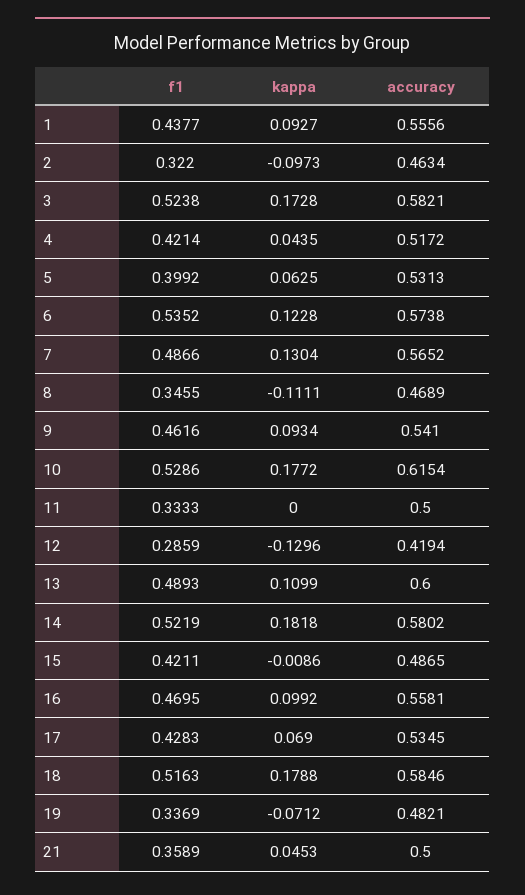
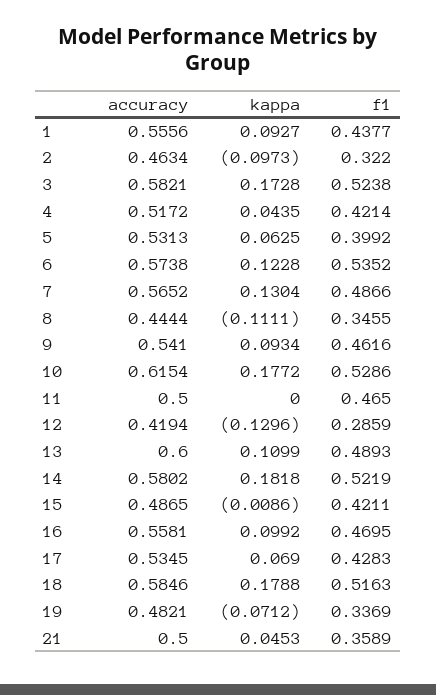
accuracy, 8: 0.4689 -> 0.4444
f1, 11: 0.3333 -> 0.465

